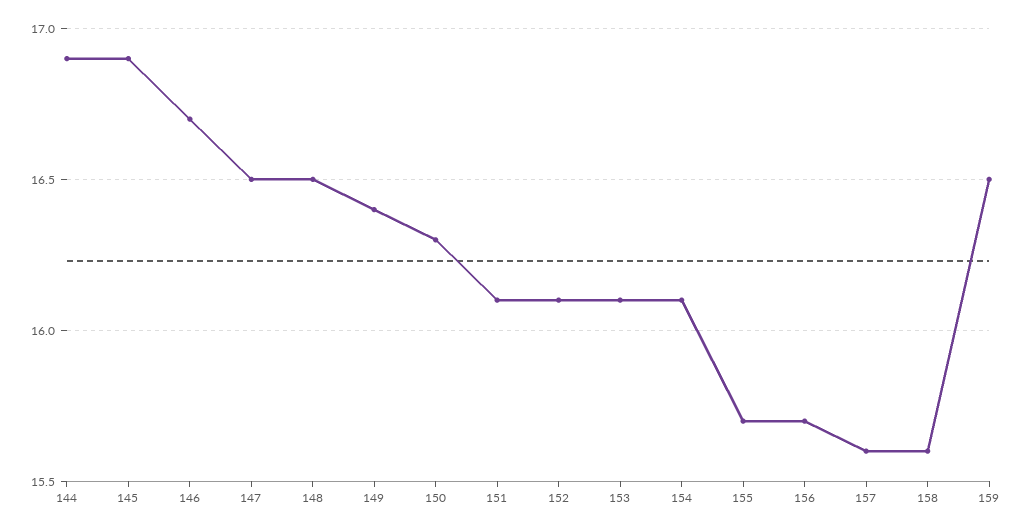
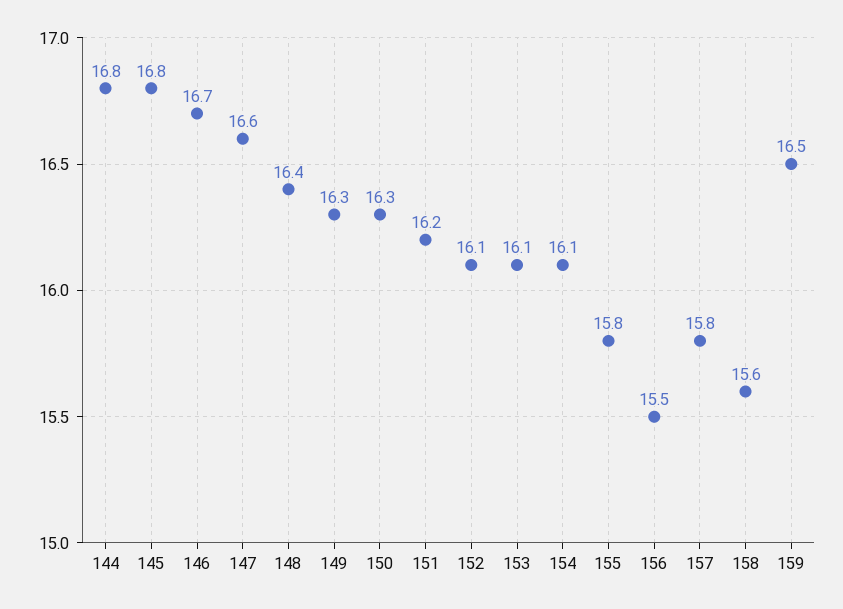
144: 16.9 -> 16.8
145: 16.9 -> 16.8
147: 16.5 -> 16.6
148: 16.5 -> 16.4
149: 16.4 -> 16.3
151: 16.1 -> 16.2
155: 15.7 -> 15.8
156: 15.7 -> 15.5
157: 15.6 -> 15.8

